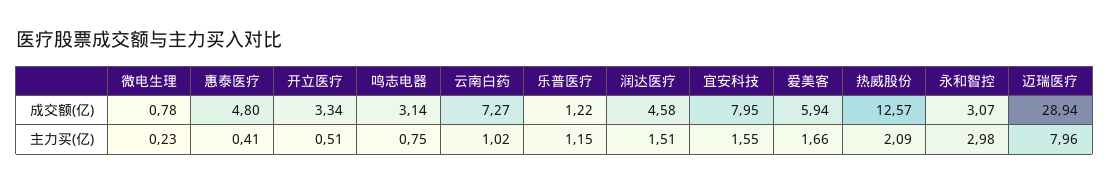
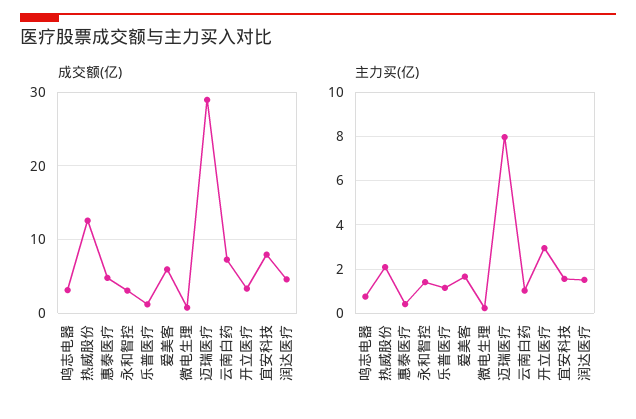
主力买(亿), 开立医疗: 0.51 -> 3
主力买(亿), 永和智控: 2.98 -> 1.5

